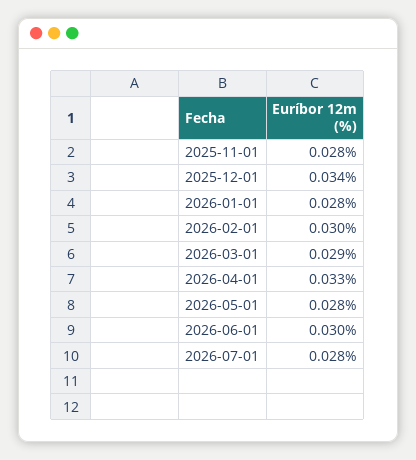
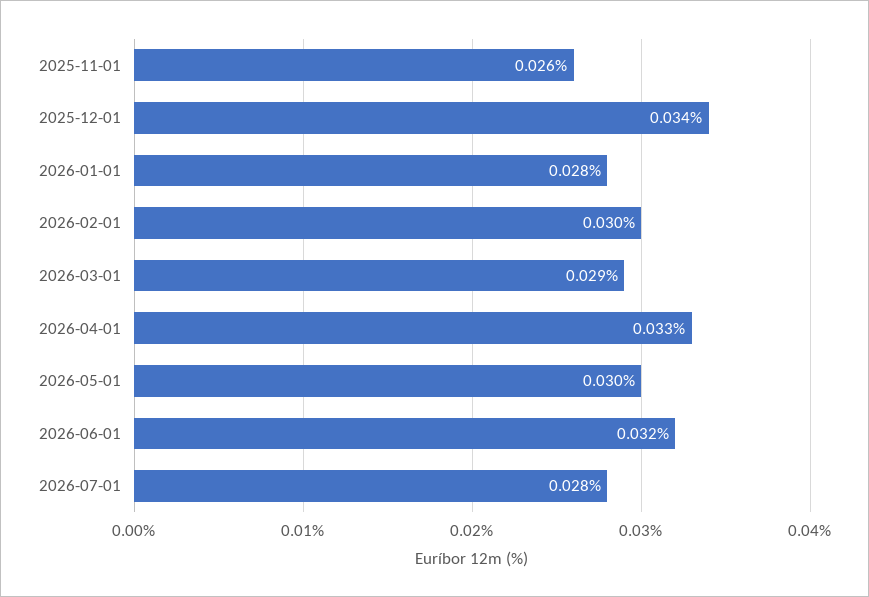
2025-11-01: 0.028 -> 0.026
2026-05-01: 0.028 -> 0.03
2026-06-01: 0.03 -> 0.032

